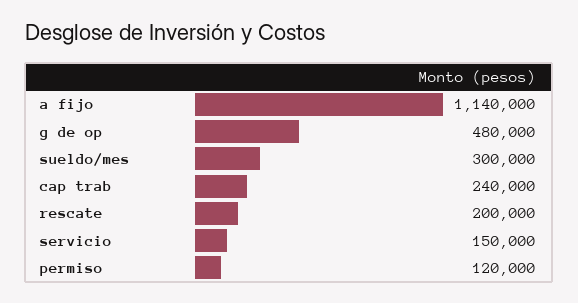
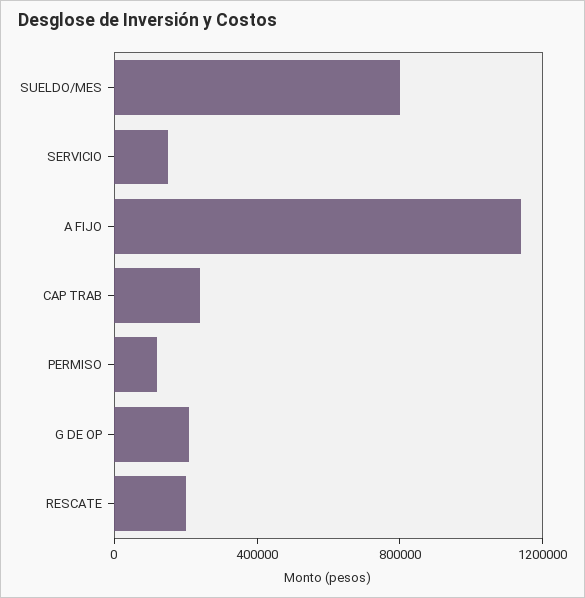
g de op: 480000 -> 200000
sueldo/mes: 300000 -> 800000

